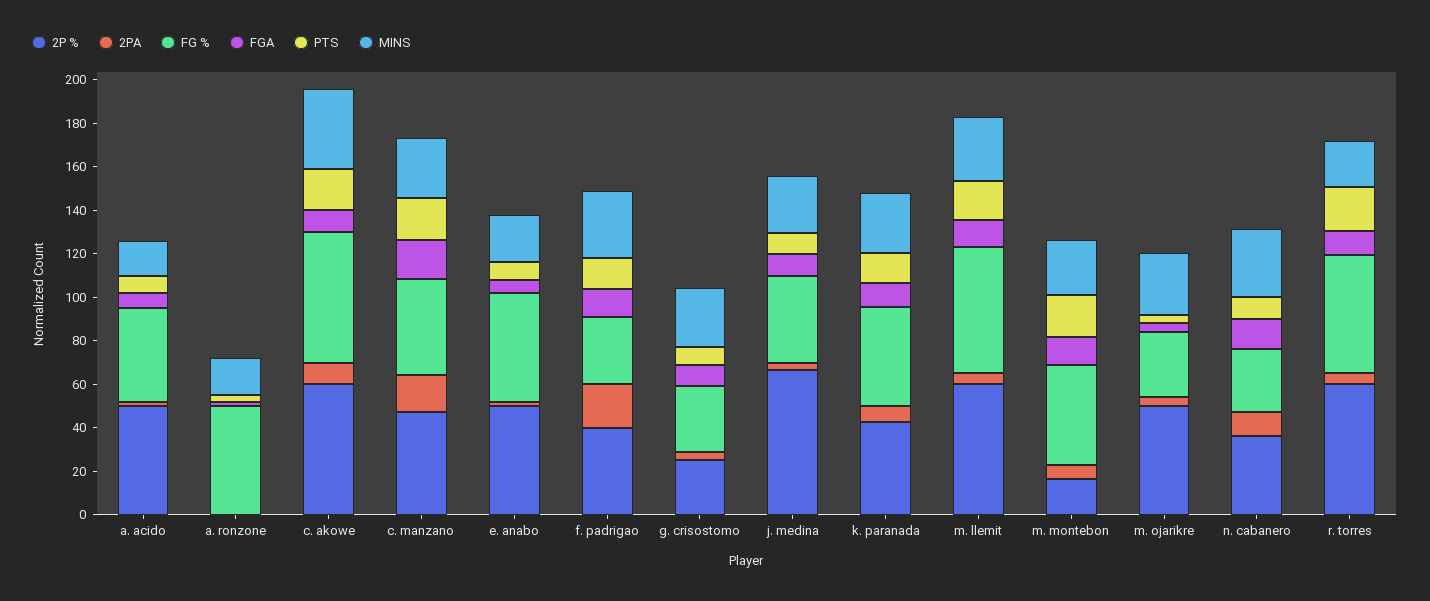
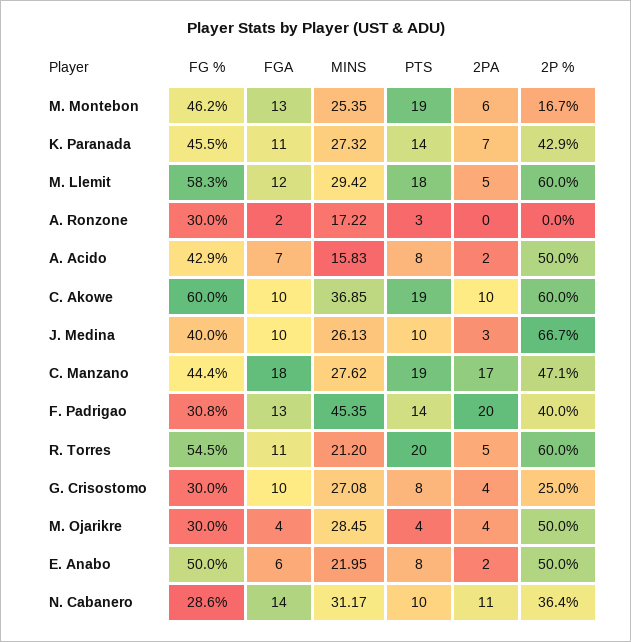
FG %, a. ronzone: 50 -> 30
MINS, f. padrigao: 30 -> 45.35

